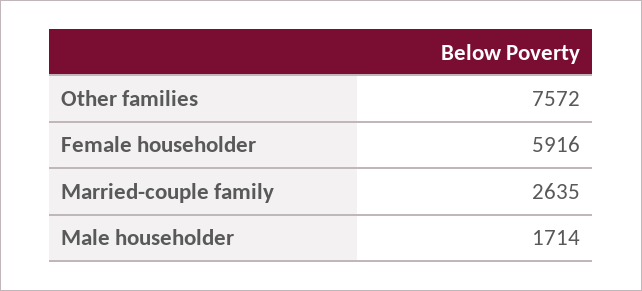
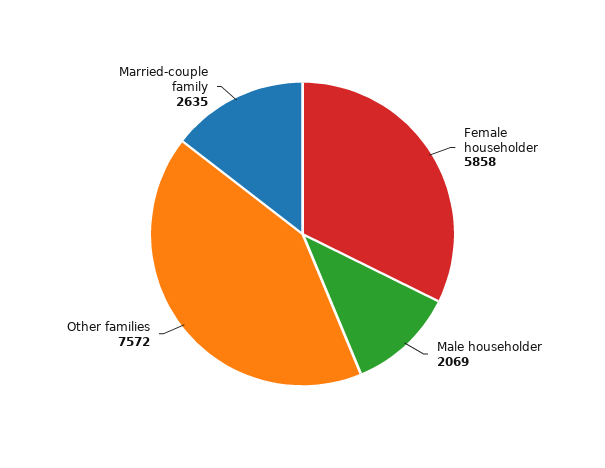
Female householder: 5916 -> 5858
Male householder: 1714 -> 2069

